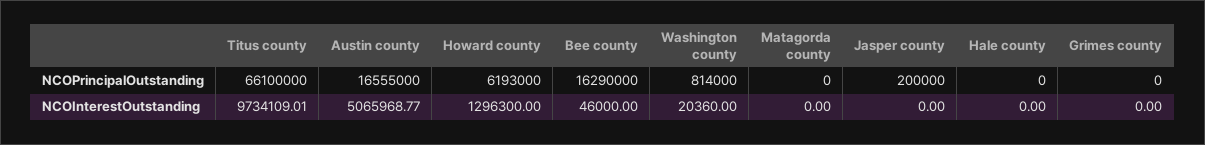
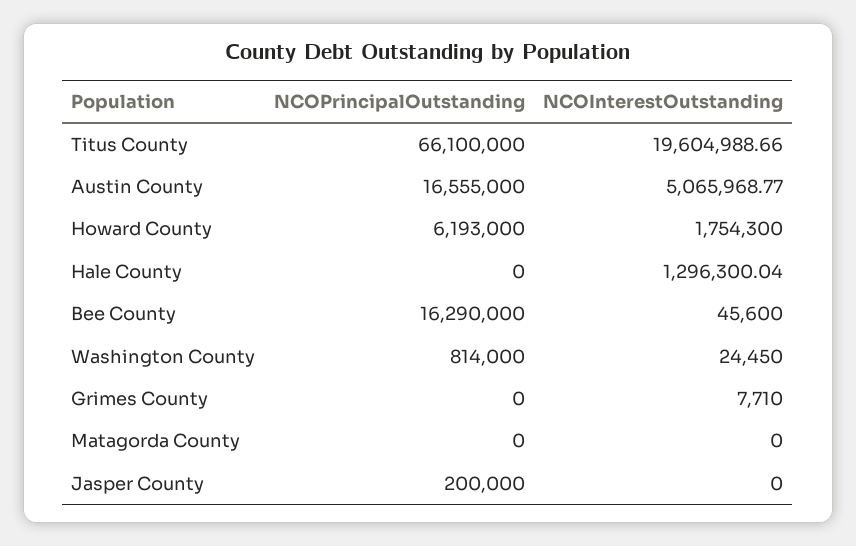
Titus county, NCOInterestOutstanding: 9734109.01 -> 19604988.66
Howard county, NCOInterestOutstanding: 1296300 -> 1754300
Bee county, NCOInterestOutstanding: 46000 -> 45600
Washington county, NCOInterestOutstanding: 20360 -> 24450
Hale county, NCOInterestOutstanding: 0 -> 1296300.04
Grimes county, NCOInterestOutstanding: 0 -> 7710

